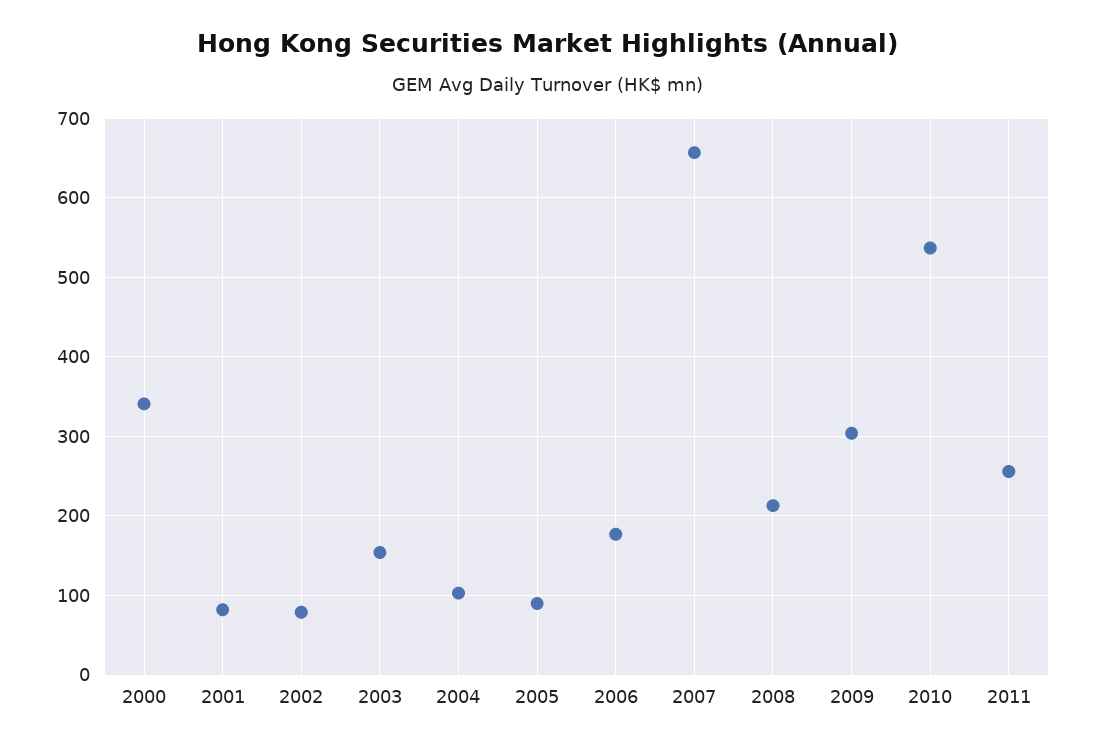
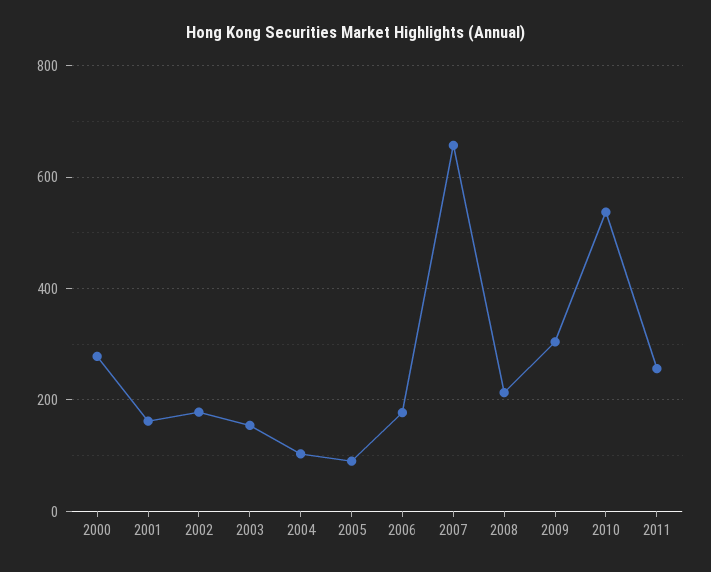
2000: 340 -> 280
2001: 80 -> 160
2002: 80 -> 180

